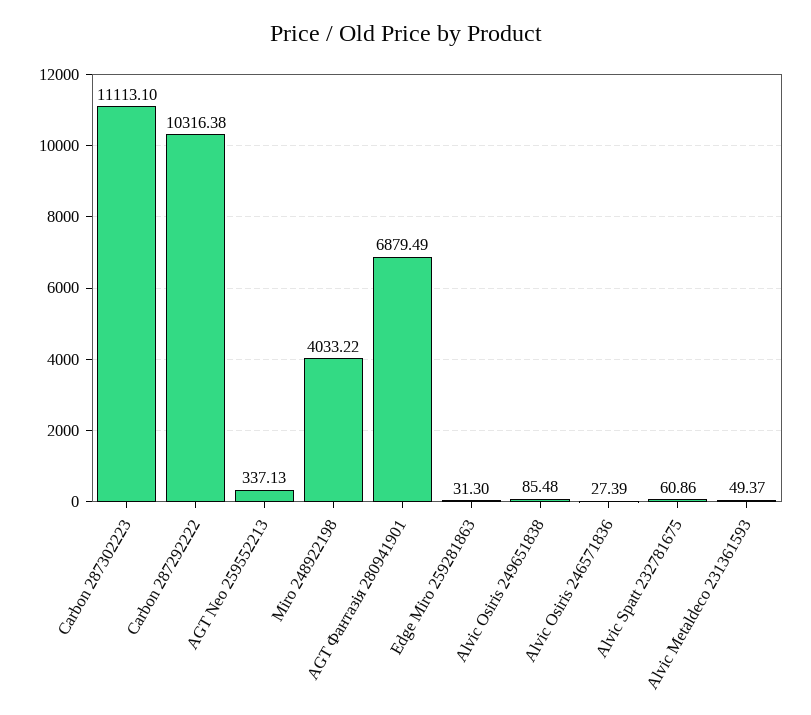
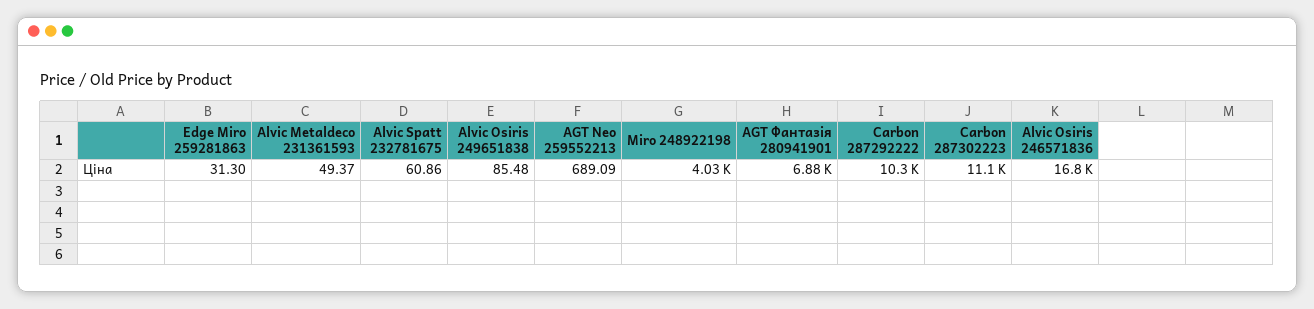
AGT Neo 259552213: 337.13 -> 689.09
Alvic Osiris 246571836: 27.39 -> 16800

